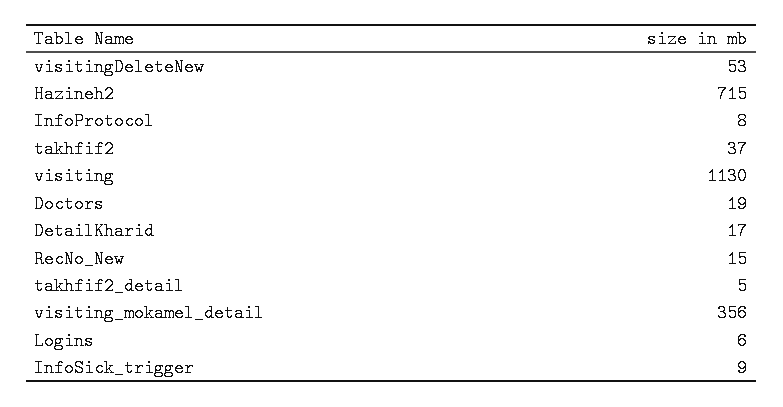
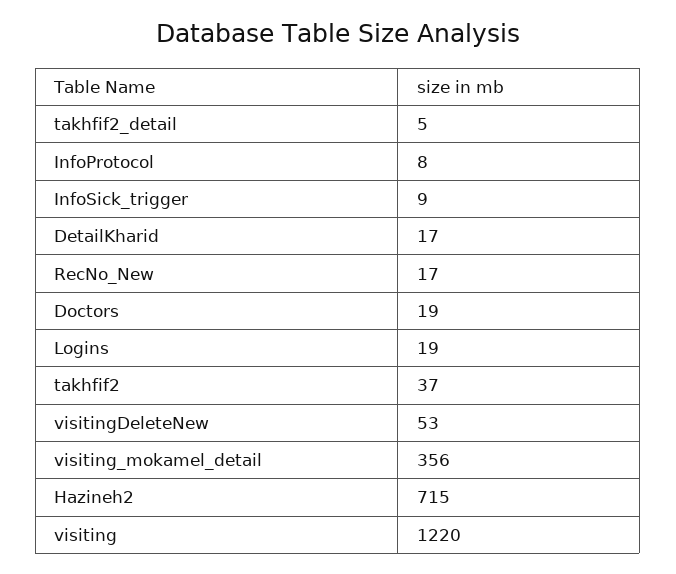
visiting: 1130 -> 1220
RecNo_New: 15 -> 17
Logins: 6 -> 19

